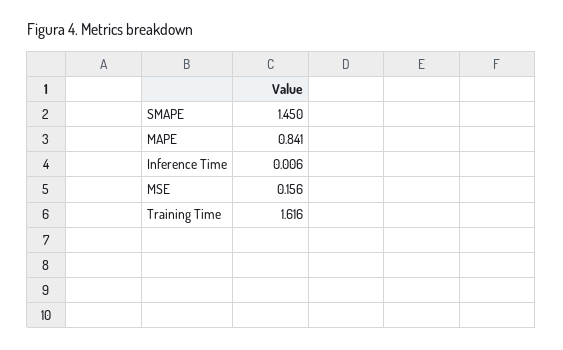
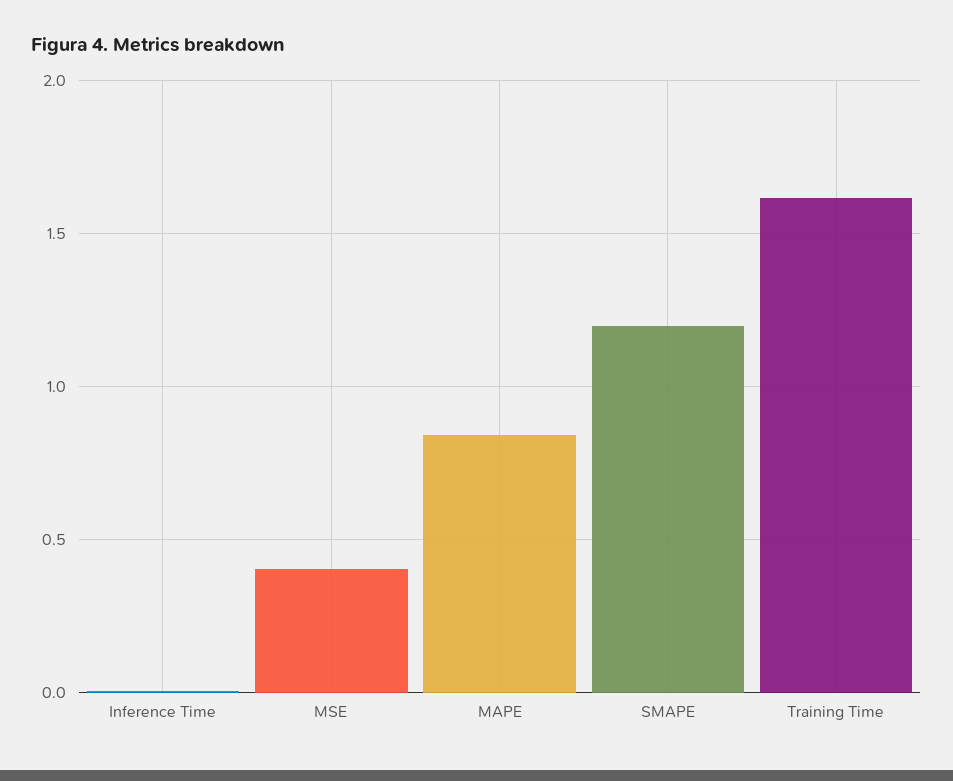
SMAPE: 1.45 -> 1.2
MSE: 0.156 -> 0.4

